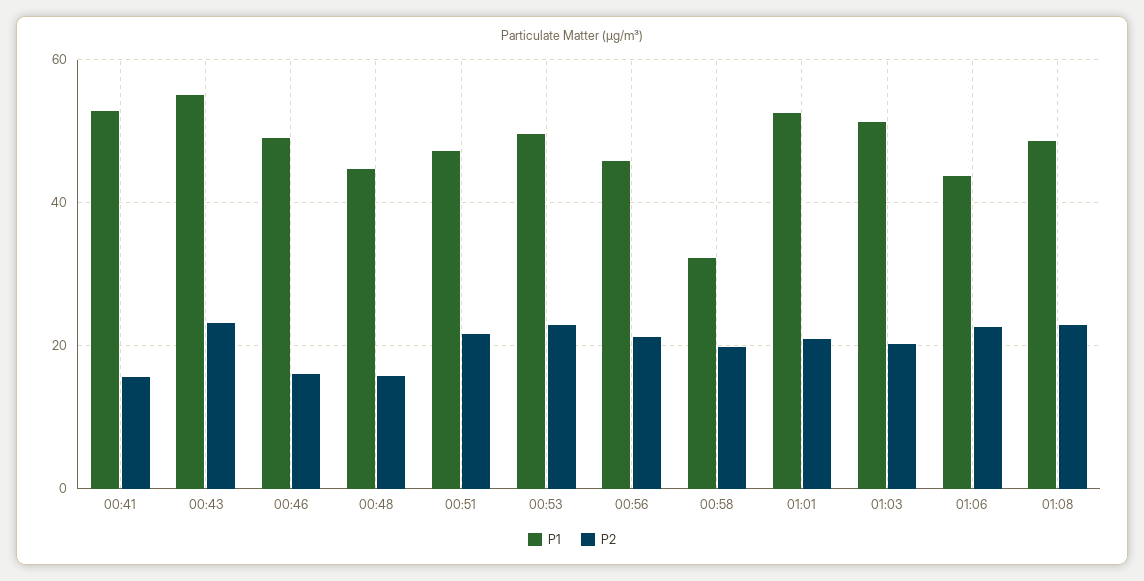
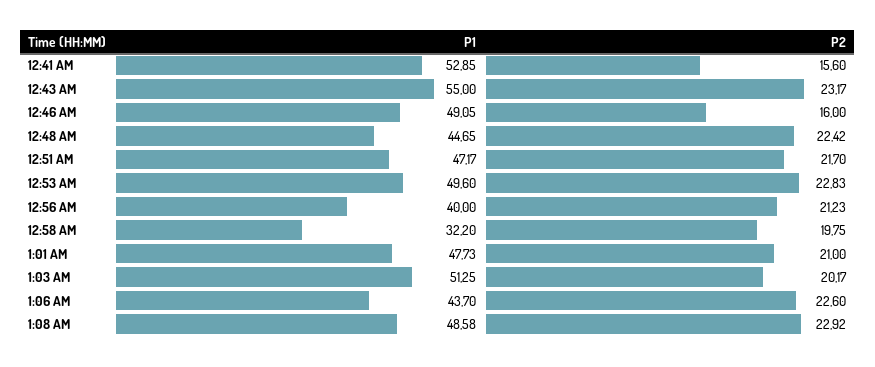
P2, 00:48: 16 -> 22.42
P1, 00:56: 46 -> 40
P1, 01:01: 52 -> 47.73

